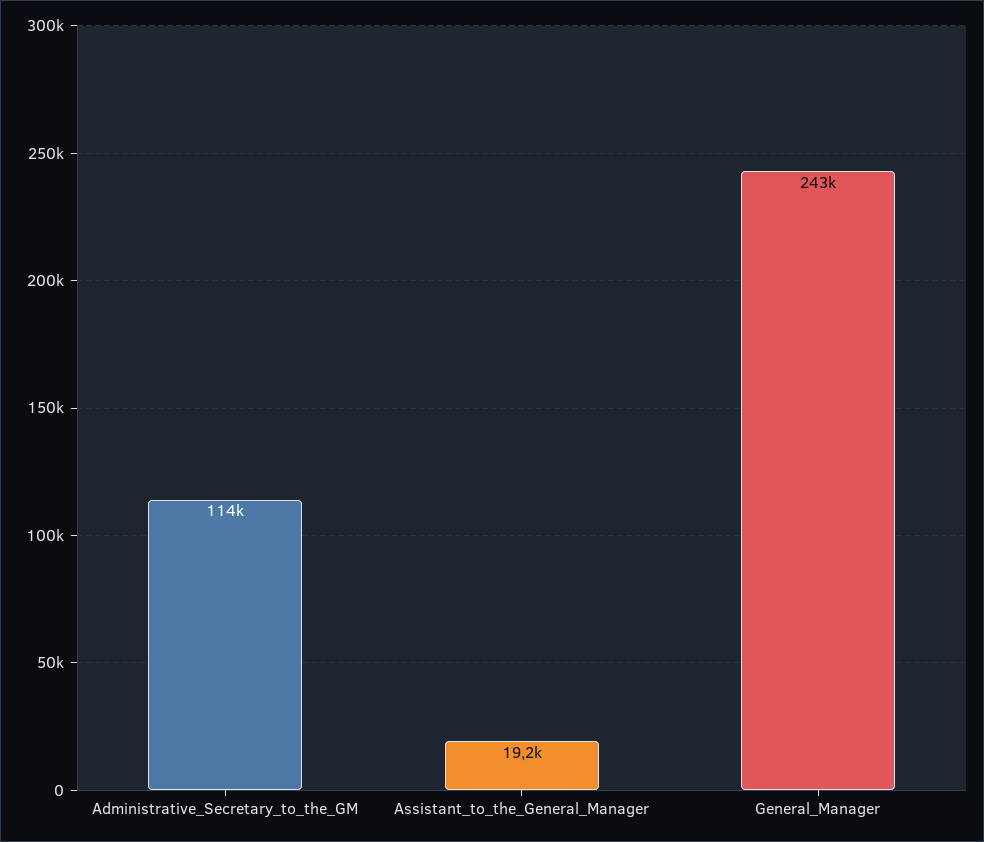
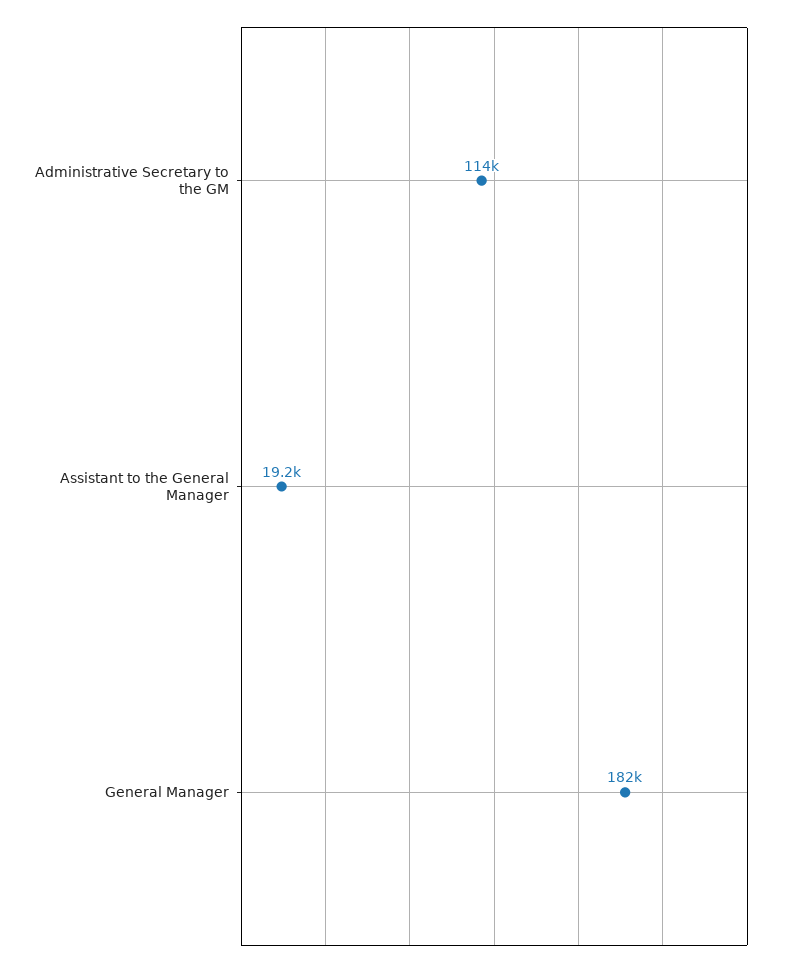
General_Manager: 243000 -> 182000

